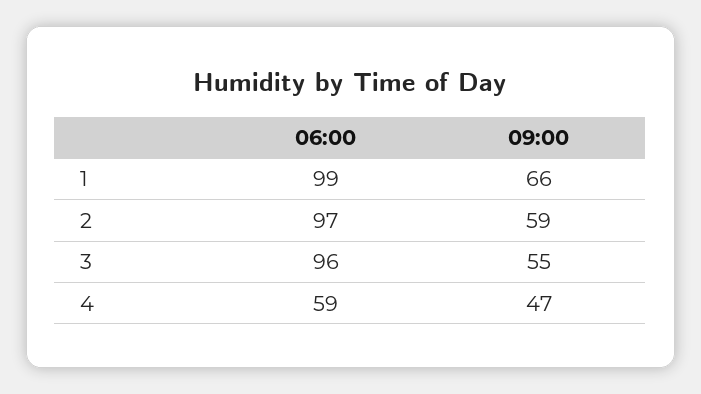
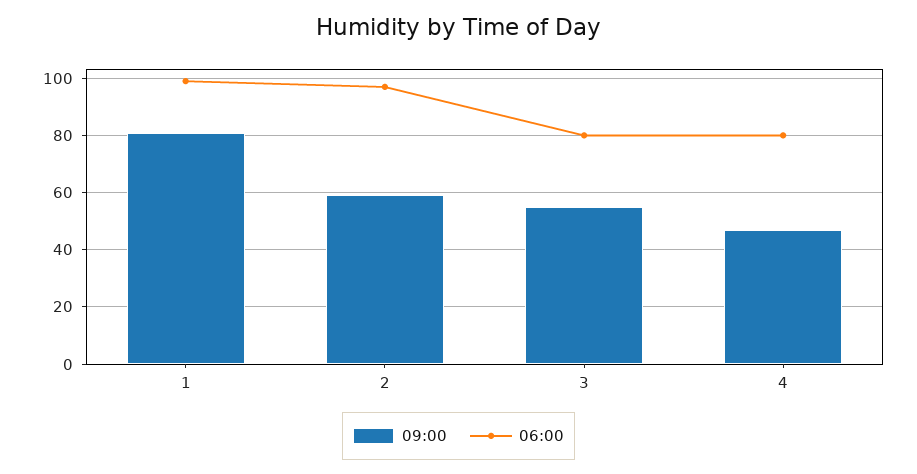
09:00, 1: 66 -> 80
06:00, 3: 96 -> 80
06:00, 4: 59 -> 80

